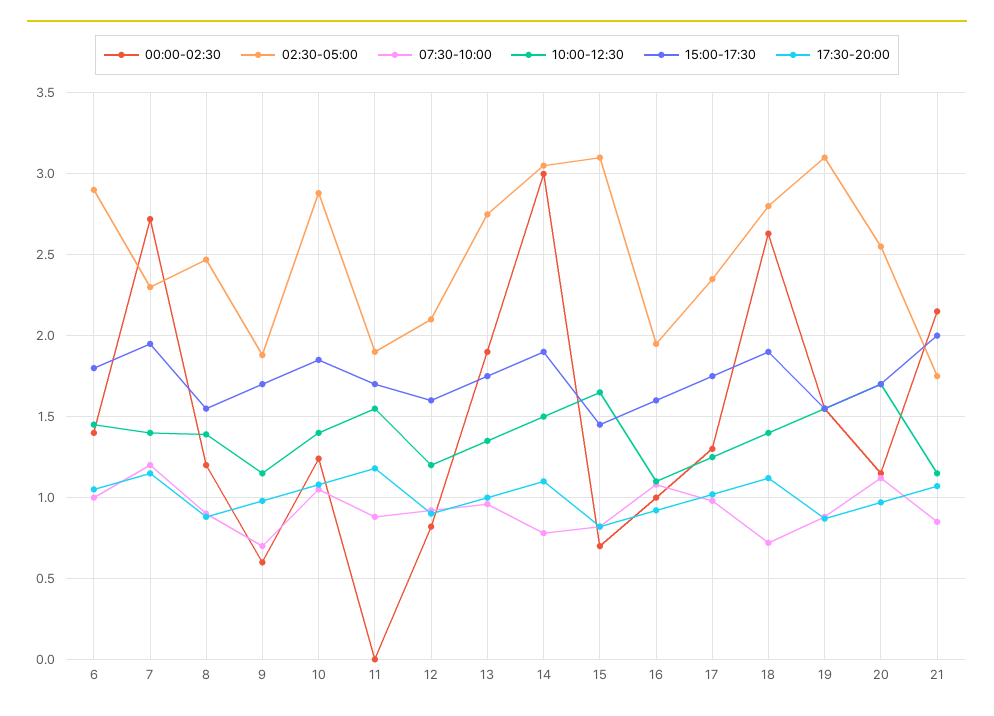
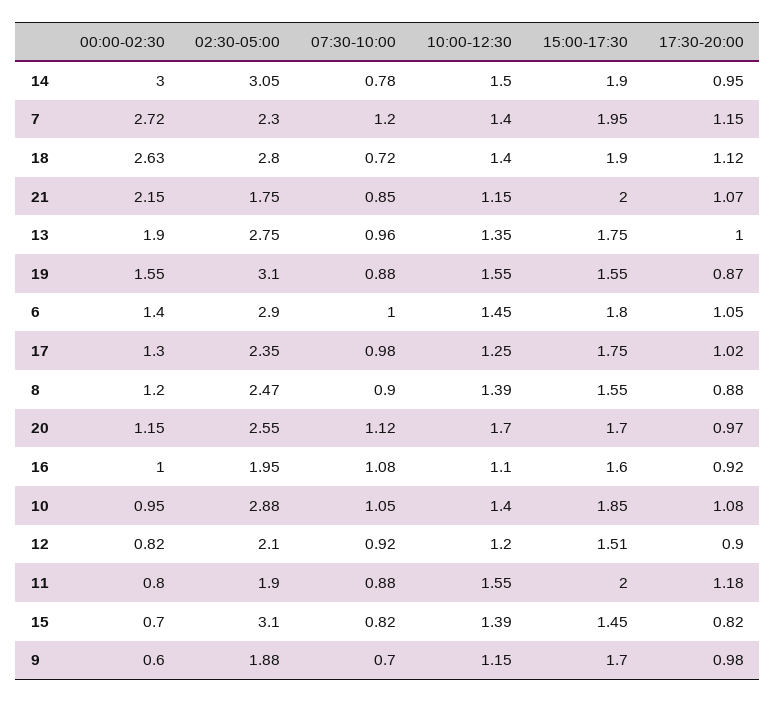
00:00-02:30, 10: 1.25 -> 0.95
00:00-02:30, 11: 0 -> 0.8
15:00-17:30, 11: 1.7 -> 2
15:00-17:30, 12: 1.6 -> 1.51
17:30-20:00, 14: 1.1 -> 0.95
10:00-12:30, 15: 1.65 -> 1.39

